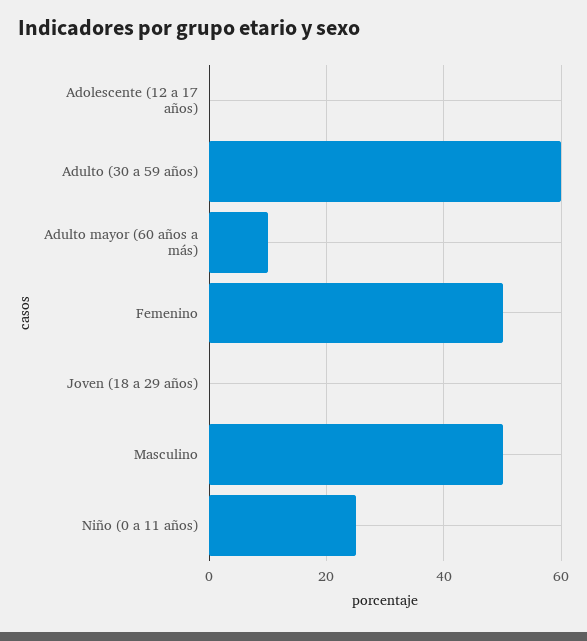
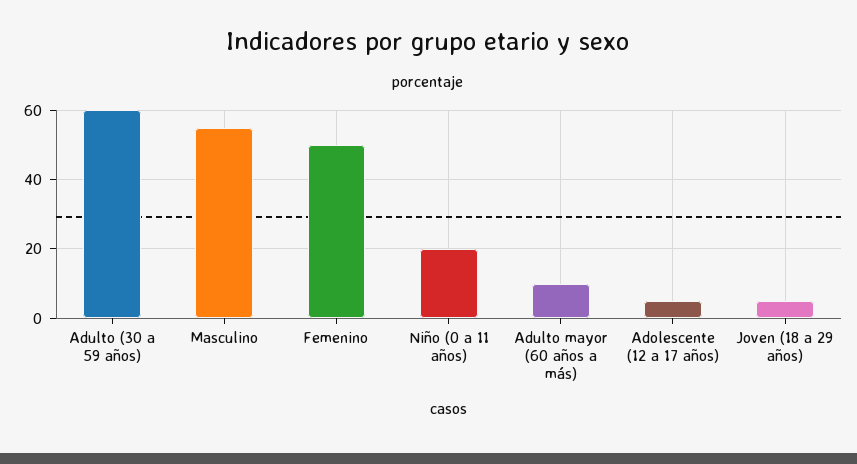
Adolescente (12 a 17 años): 0 -> 5
Joven (18 a 29 años): 0 -> 5
Masculino: 50 -> 55
Niño (0 a 11 años): 25 -> 20

